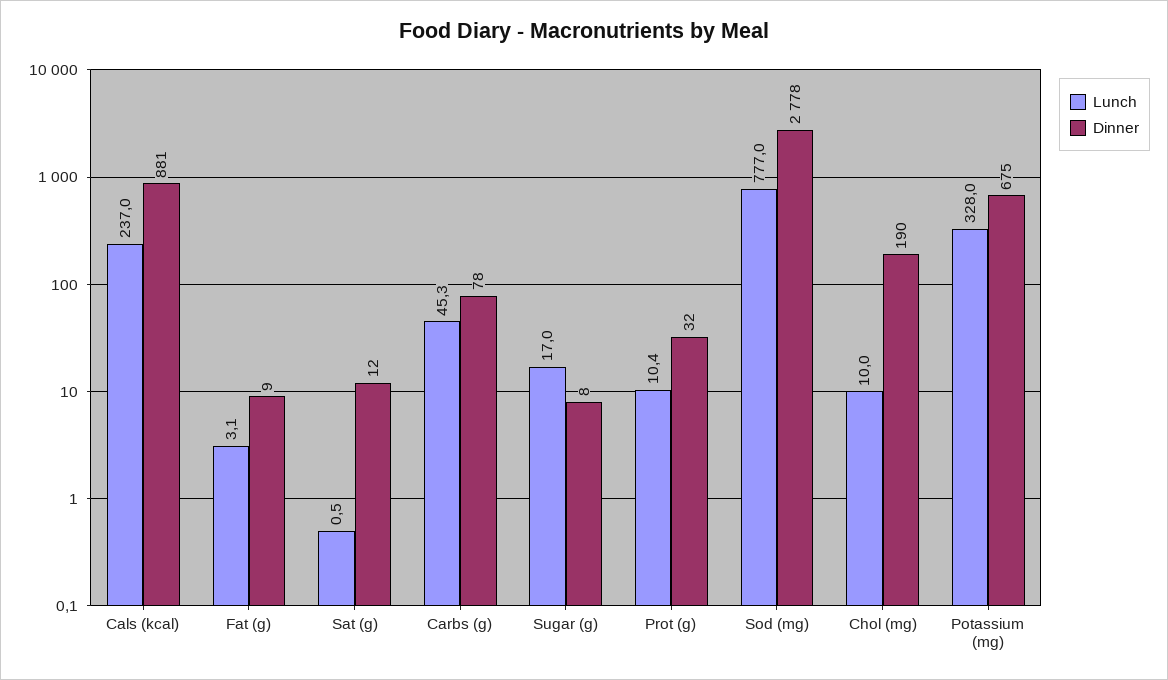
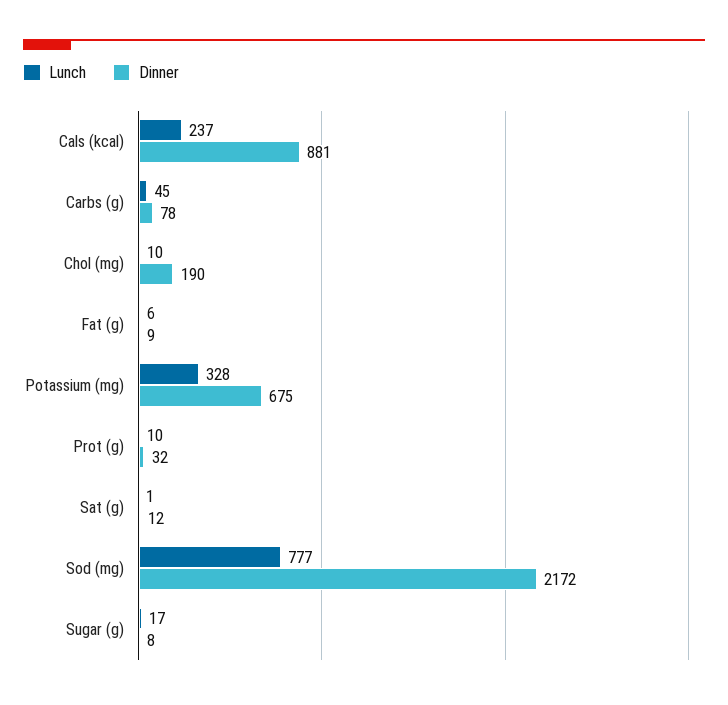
Lunch, Fat (g): 3.1 -> 6
Dinner, Sod (mg): 2778 -> 2172

